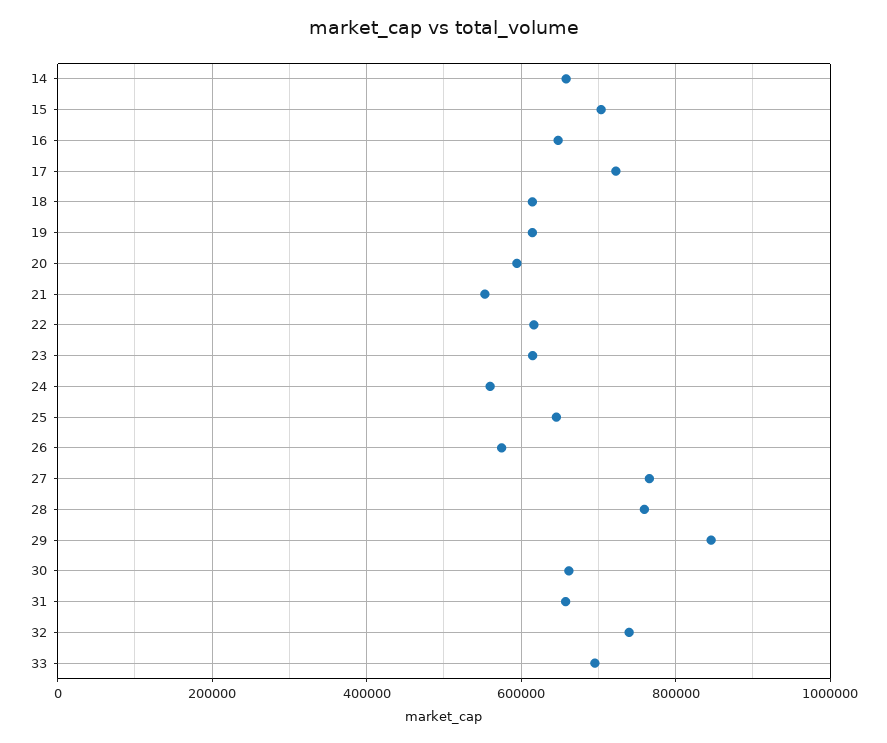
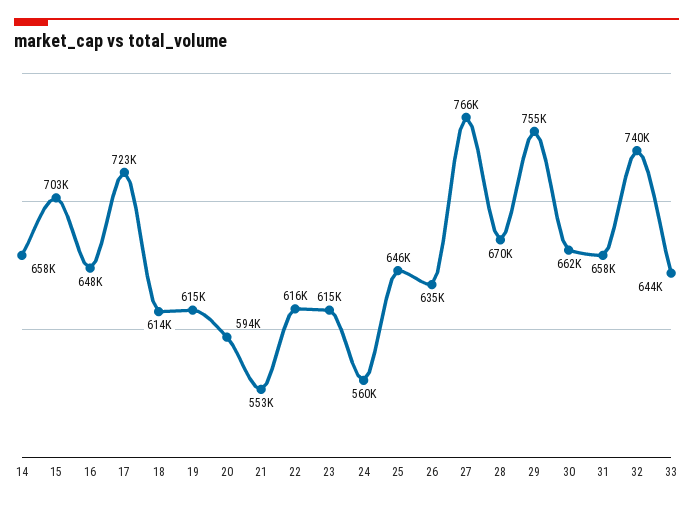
26: 580000 -> 635000
28: 760000 -> 670000
29: 840000 -> 755000
33: 700000 -> 644000

